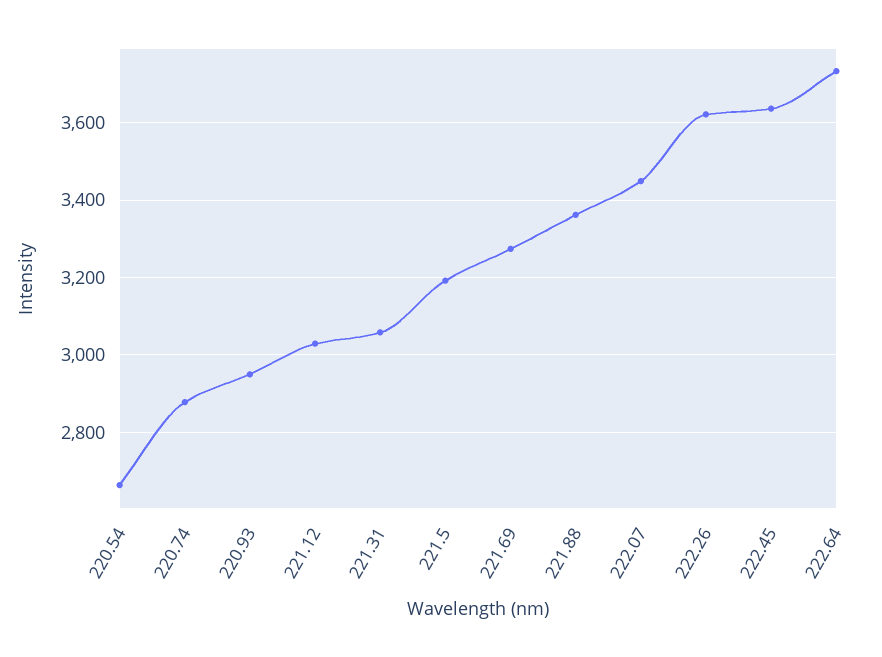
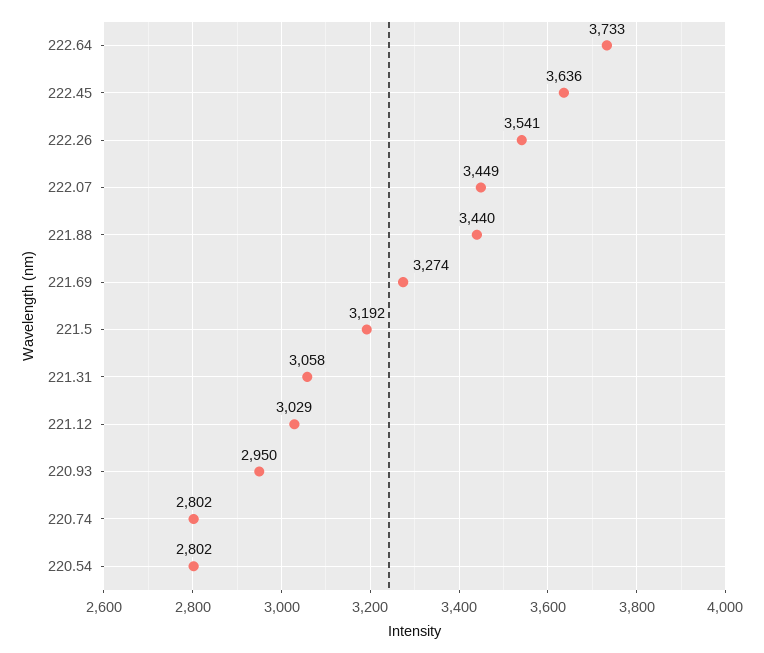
220.54: 2660 -> 2802
220.74: 2880 -> 2802
221.88: 3360 -> 3440
222.26: 3620 -> 3541

